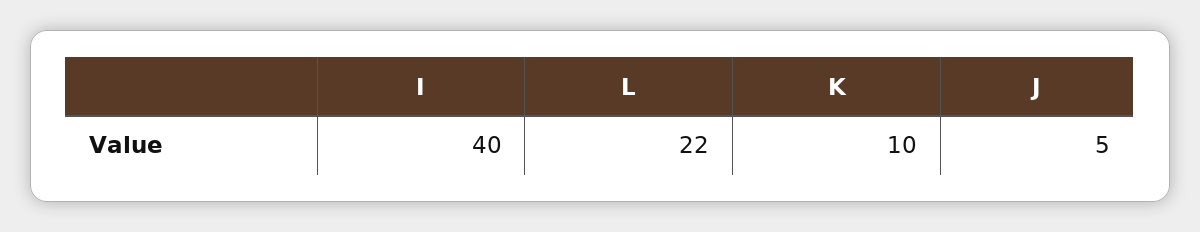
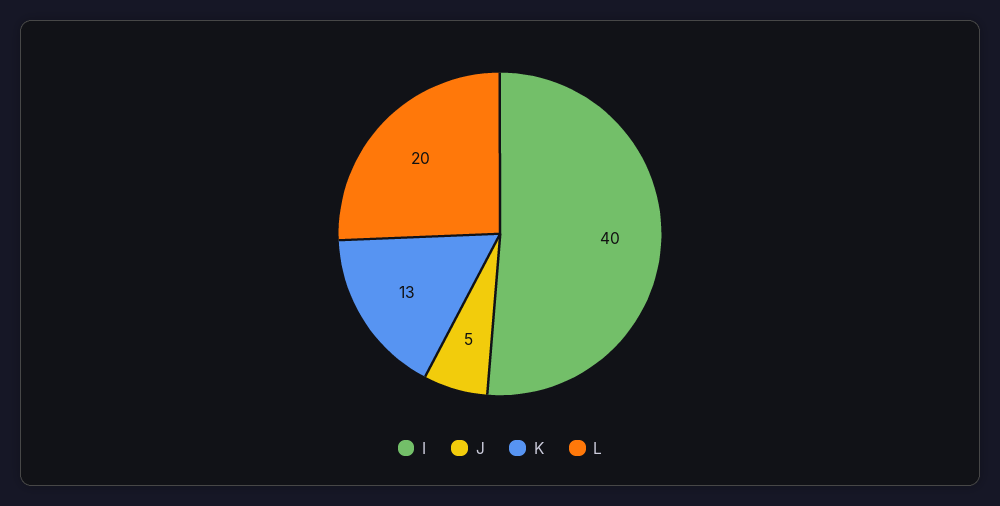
L: 22 -> 20
K: 10 -> 13

